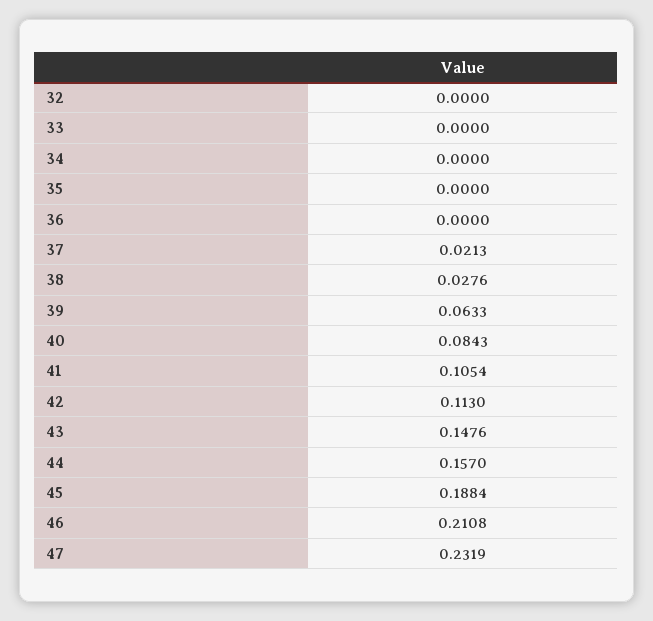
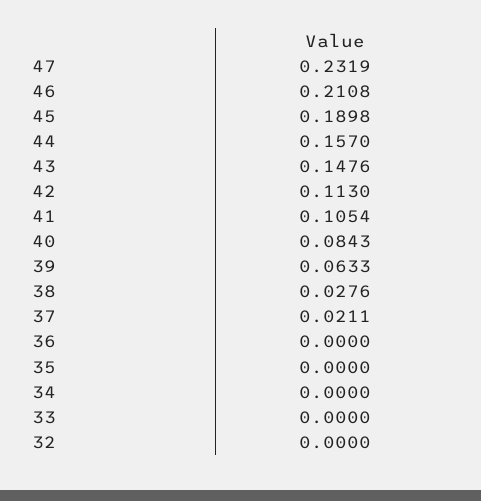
37: 0.0213 -> 0.0211
45: 0.1884 -> 0.1898

